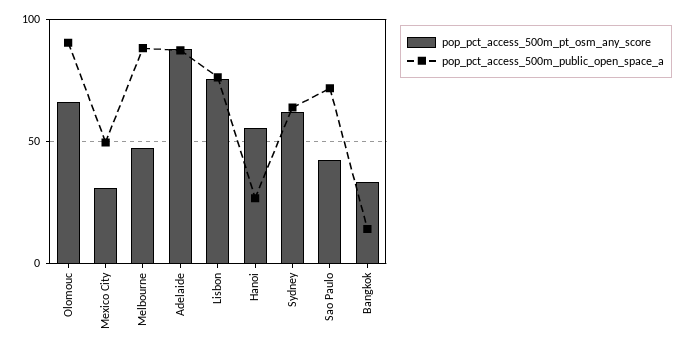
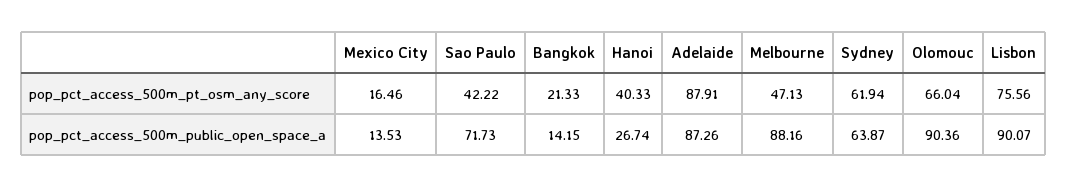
pop_pct_access_500m_pt_osm_any_score, Mexico City: 30 -> 16.46
pop_pct_access_500m_public_open_space_a, Mexico City: 50 -> 13.53
pop_pct_access_500m_public_open_space_a, Lisbon: 75 -> 90.07
pop_pct_access_500m_pt_osm_any_score, Hanoi: 55 -> 40.33
pop_pct_access_500m_pt_osm_any_score, Bangkok: 35 -> 21.33

